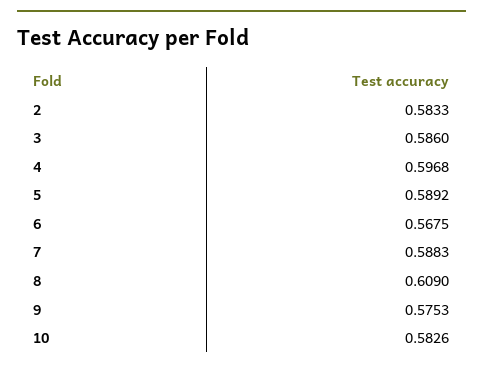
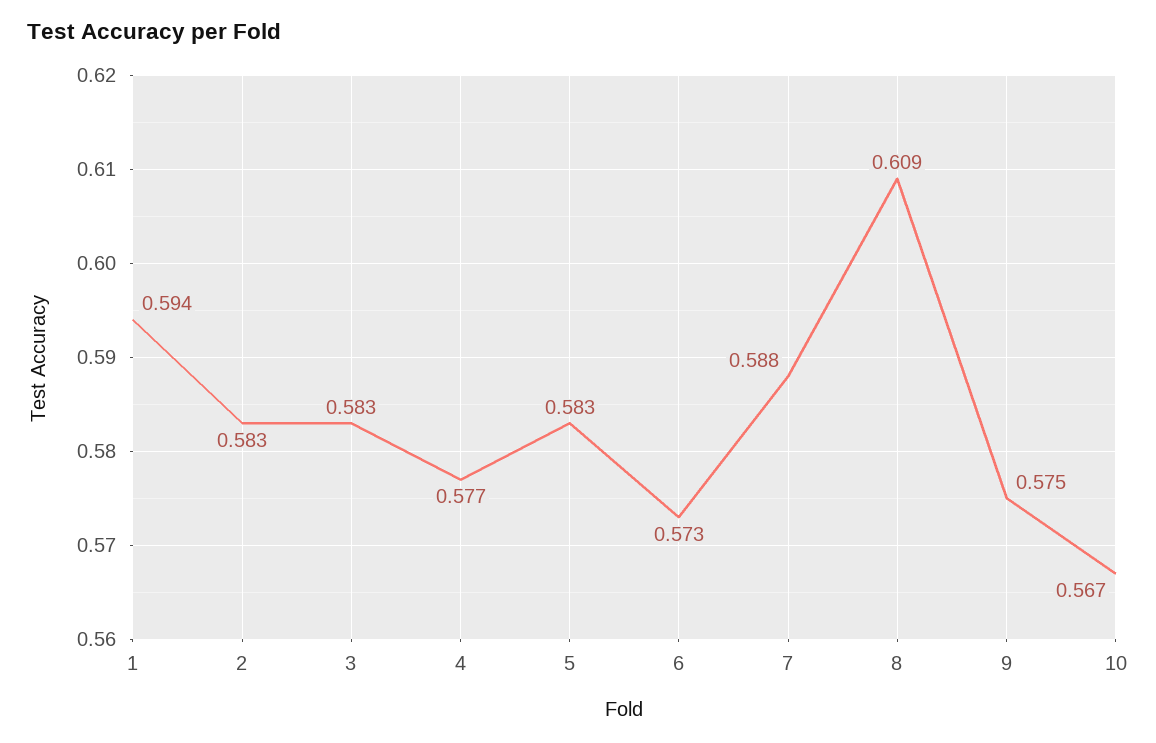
3: 0.586 -> 0.583
4: 0.5968 -> 0.577
5: 0.5892 -> 0.583
6: 0.5675 -> 0.573
10: 0.5826 -> 0.567
1: none -> 0.594

